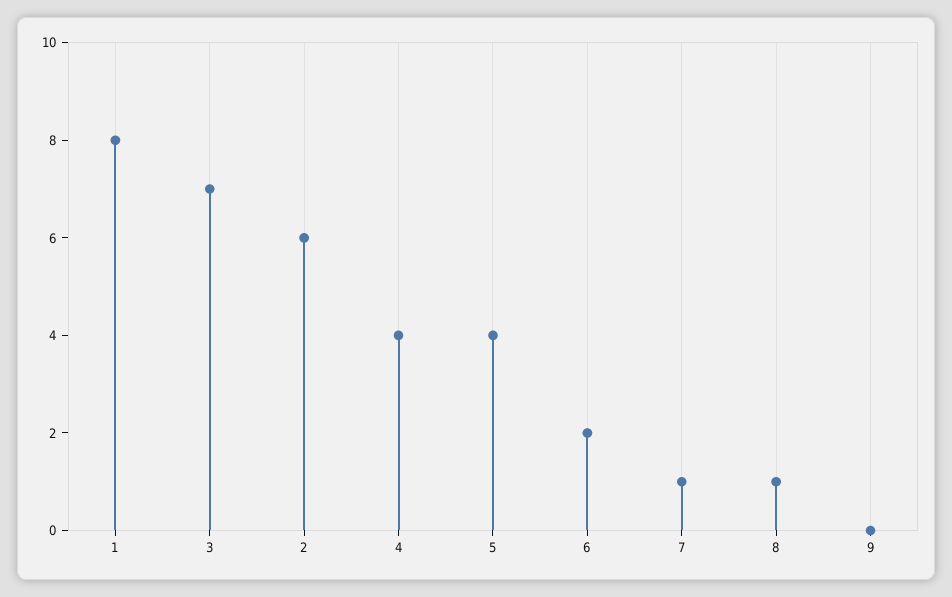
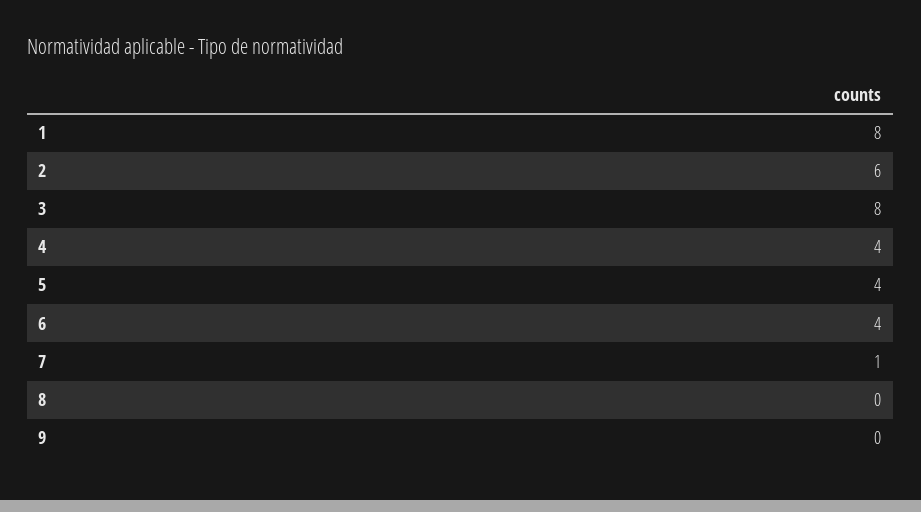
3: 7 -> 8
6: 2 -> 4
8: 1 -> 0

